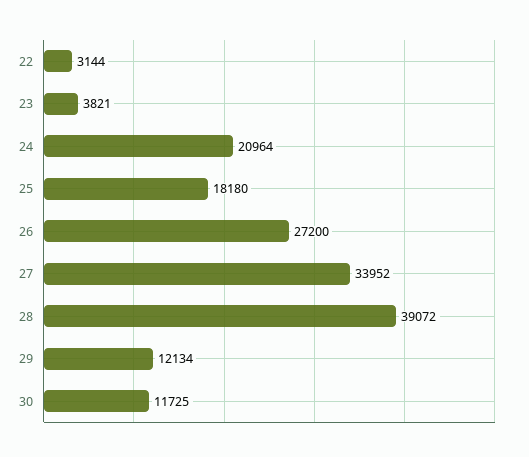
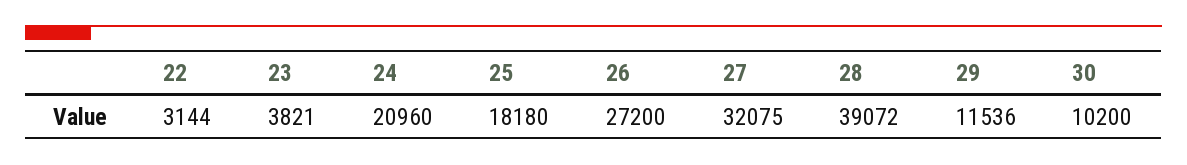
24: 20964 -> 20960
27: 33952 -> 32075
29: 12134 -> 11536
30: 11725 -> 10200

